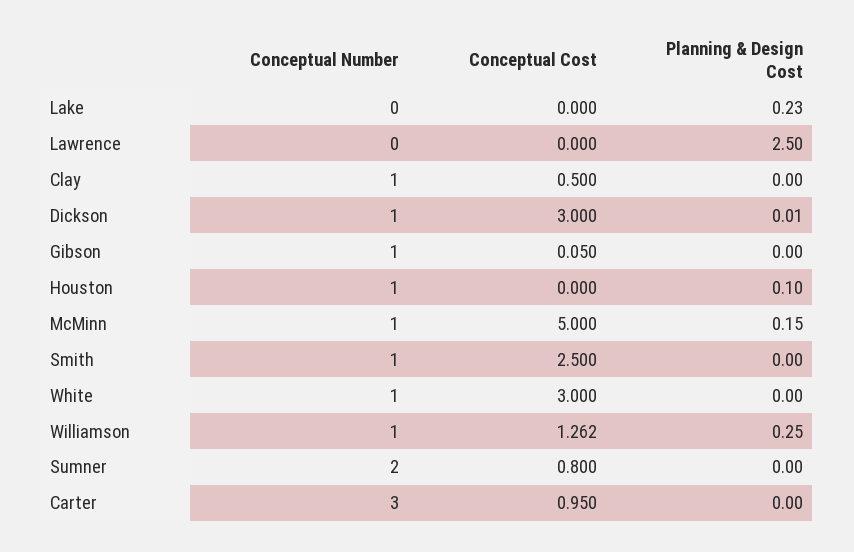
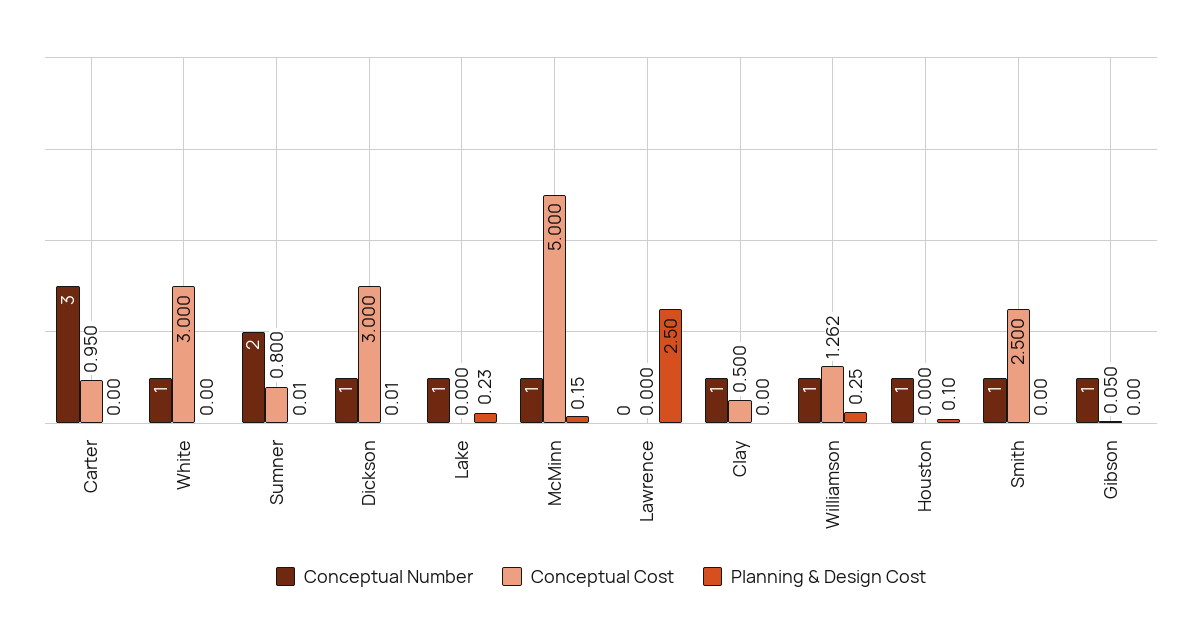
Conceptual Number, Lake: 0 -> 1
Planning & Design Cost, Sumner: 0 -> 0.01

